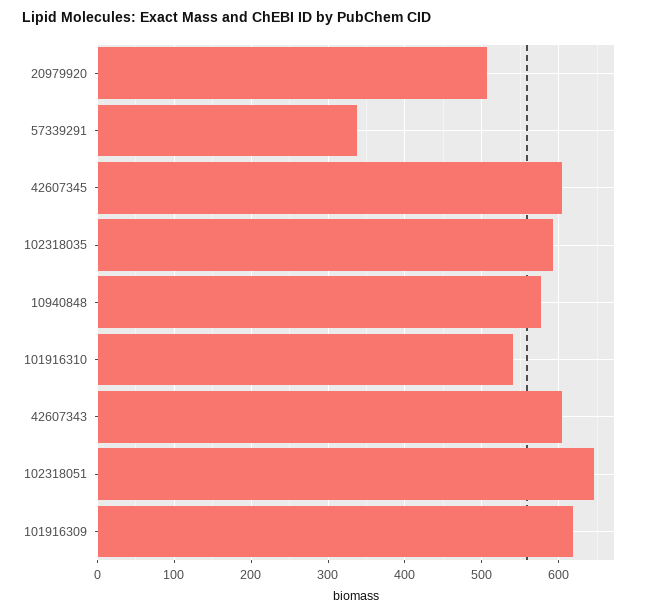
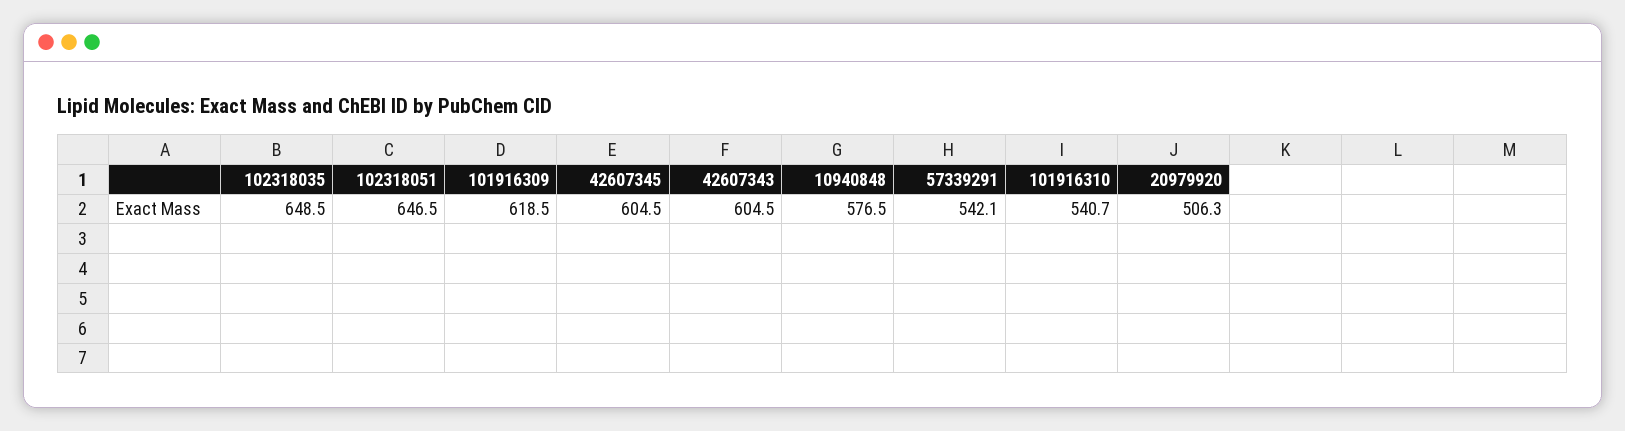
57339291: 340 -> 542.1
102318035: 590 -> 648.5

